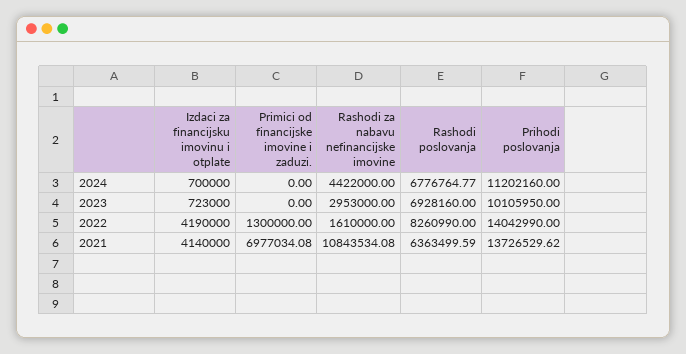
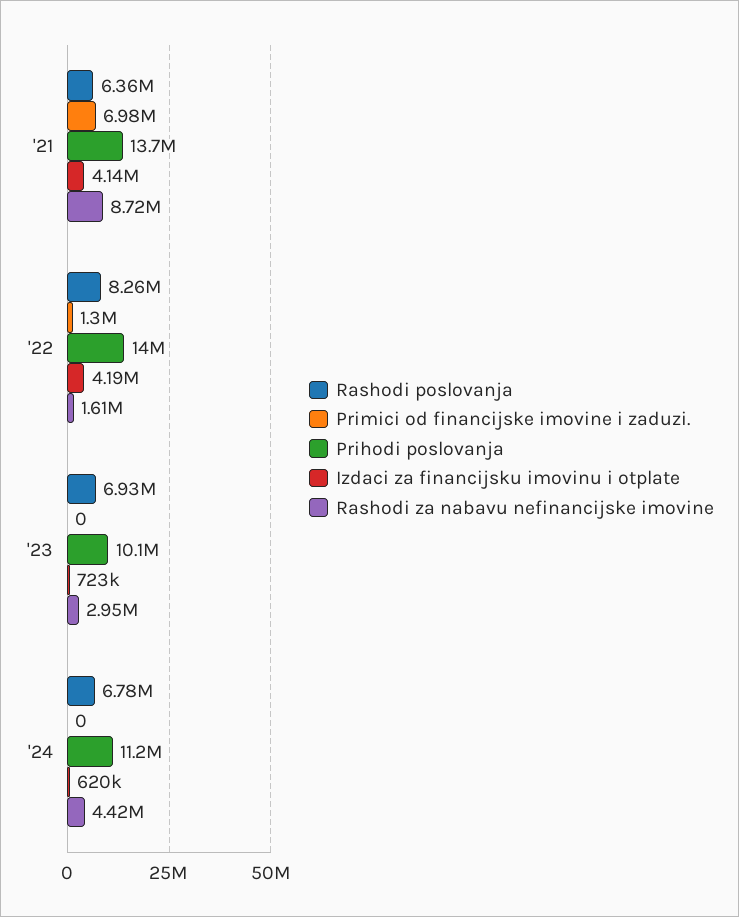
Izdaci za financijsku imovinu i otplate, 2024: 700000 -> 620000
Rashodi za nabavu nefinancijske imovine, 2021: 10843534.08 -> 8720000

